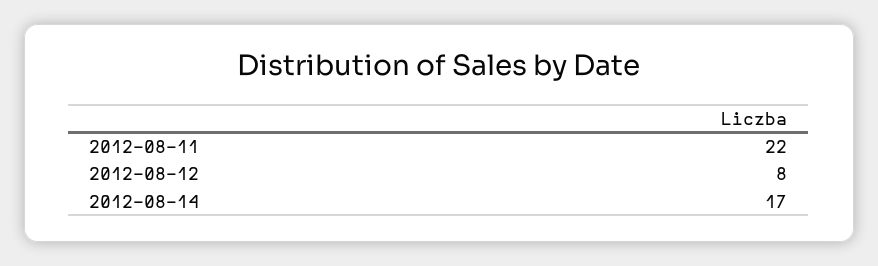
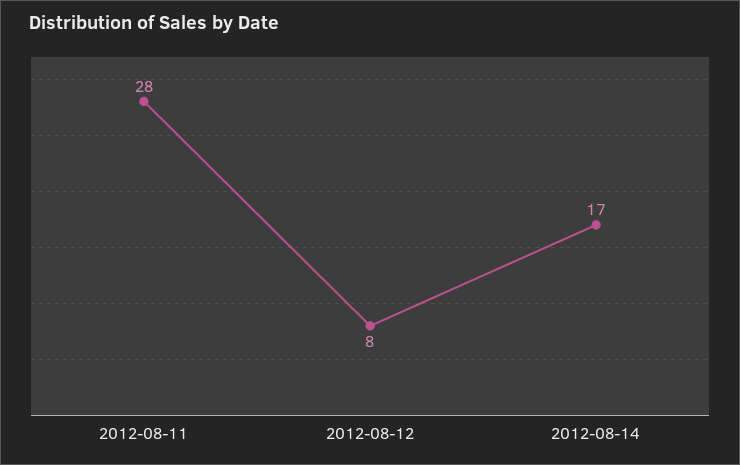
2012-08-11: 22 -> 28

